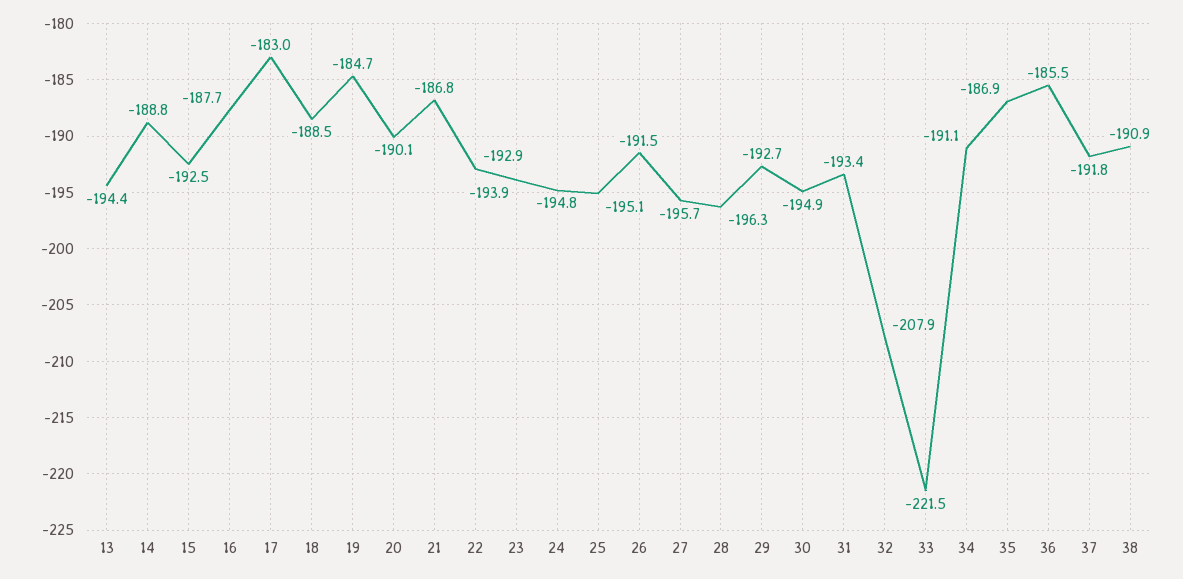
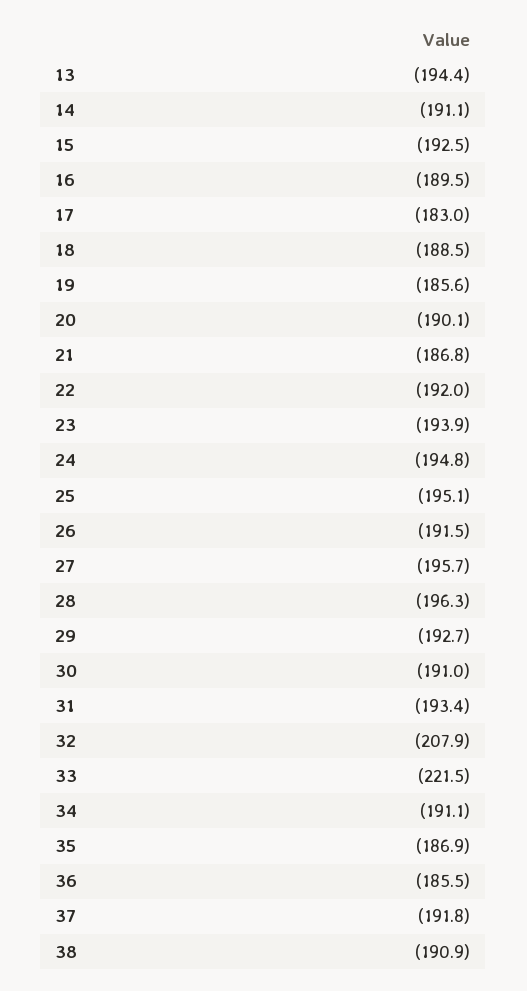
14: -188.8 -> -191.1
16: -187.7 -> -189.5
19: -184.7 -> -185.6
22: -192.9 -> -192
30: -194.9 -> -191

